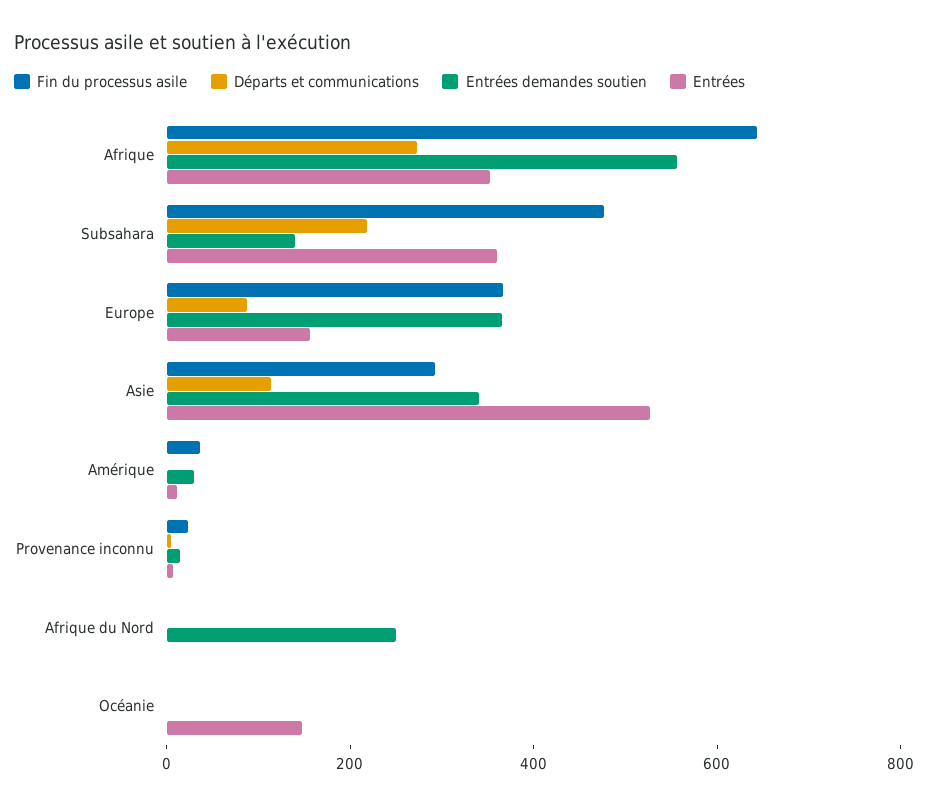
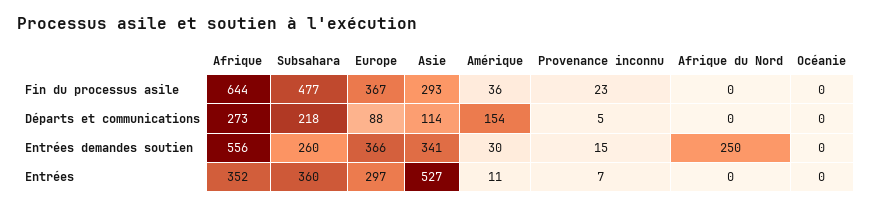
Entrées demandes soutien, Subsahara: 150 -> 260
Entrées, Europe: 150 -> 297
Départs et communications, Amérique: 0 -> 154
Entrées, Océanie: 150 -> 0

